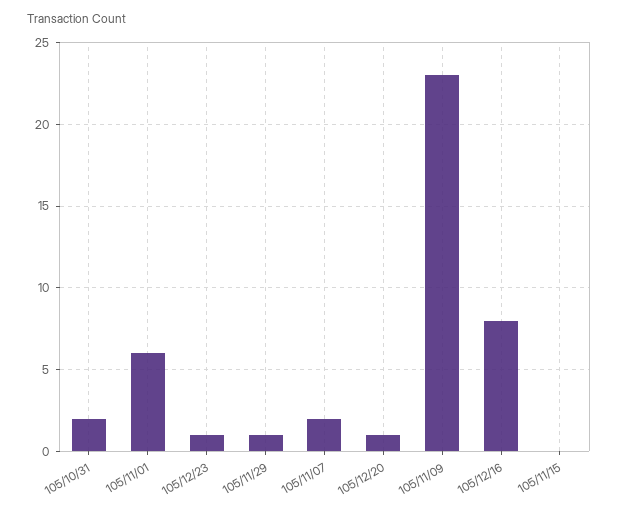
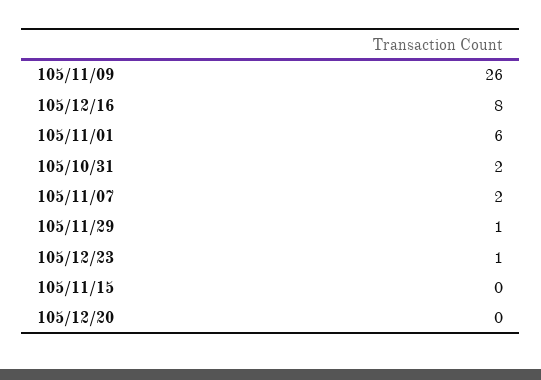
105/12/20: 1 -> 0
105/11/09: 23 -> 26

